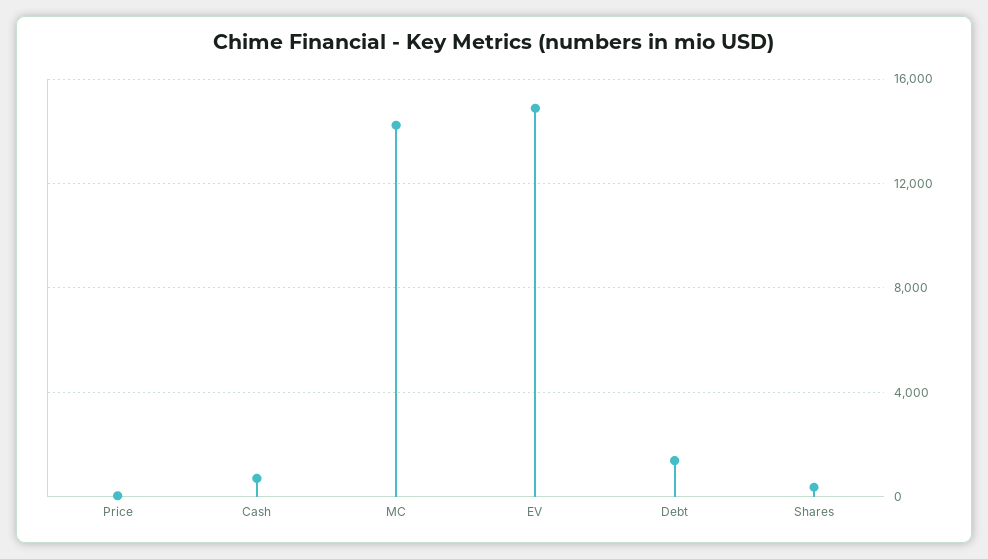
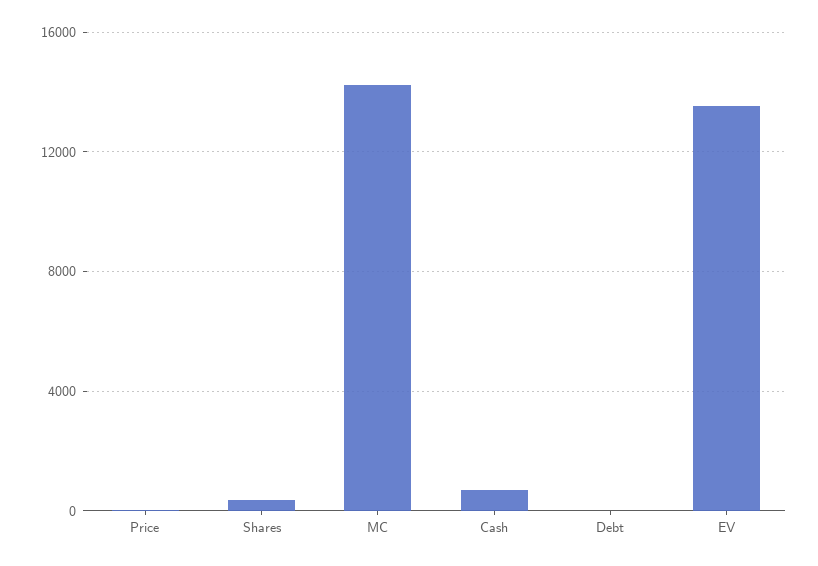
EV: 15000 -> 13500
Debt: 1500 -> 0

